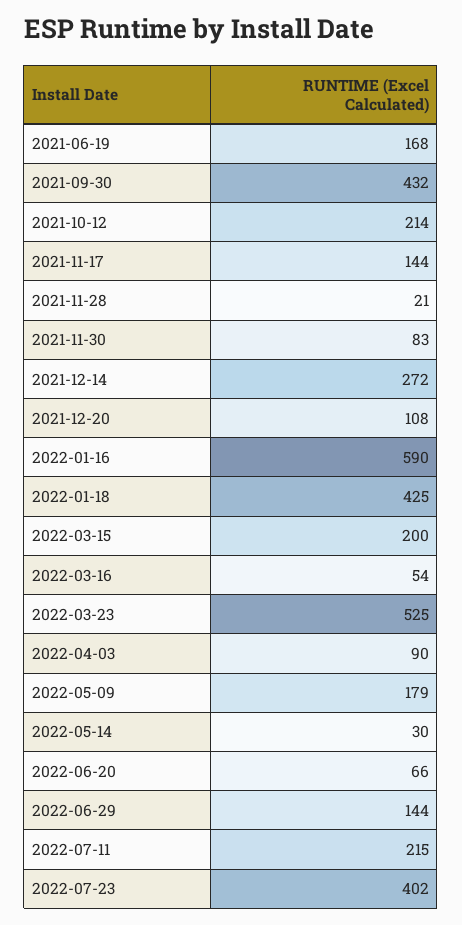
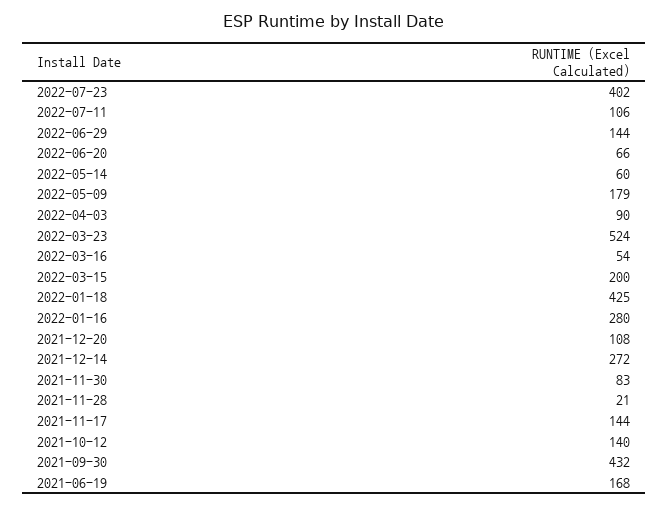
2021-10-12: 214 -> 140
2022-01-16: 590 -> 280
2022-03-23: 525 -> 524
2022-05-14: 30 -> 60
2022-07-11: 215 -> 106

